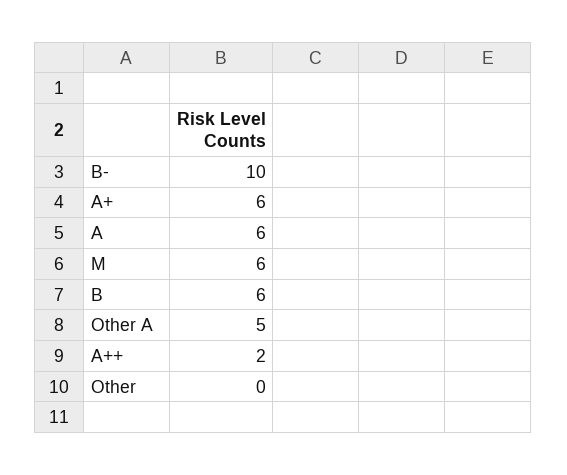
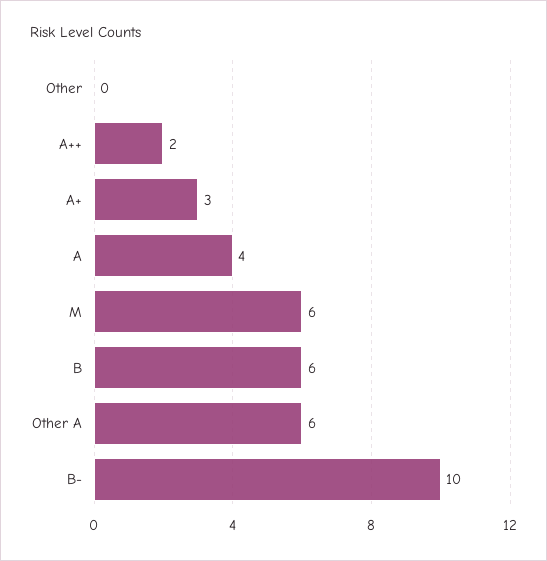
A+: 6 -> 3
A: 6 -> 4
Other A: 5 -> 6

